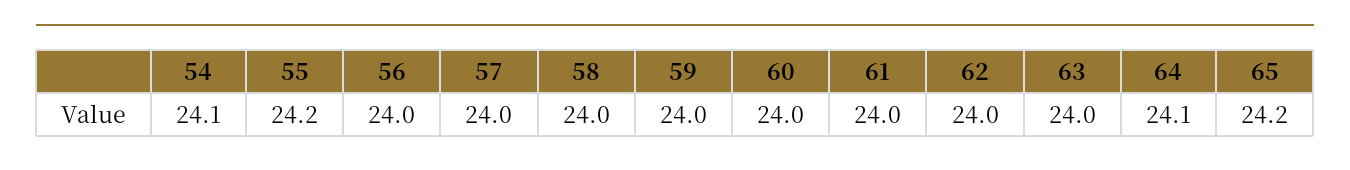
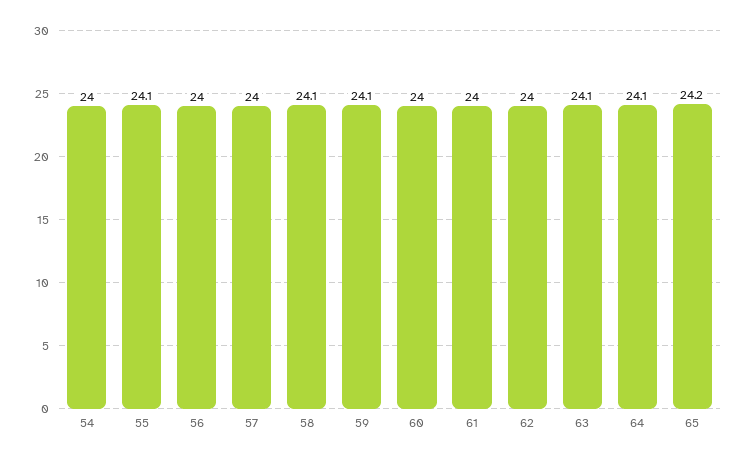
54: 24.1 -> 24
55: 24.2 -> 24.1
58: 24 -> 24.1
59: 24 -> 24.1
63: 24 -> 24.1

